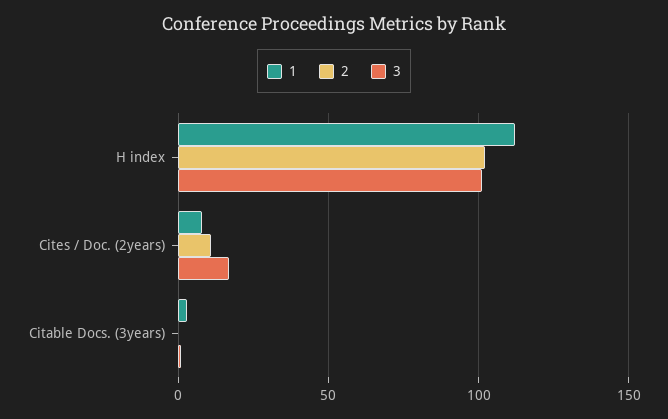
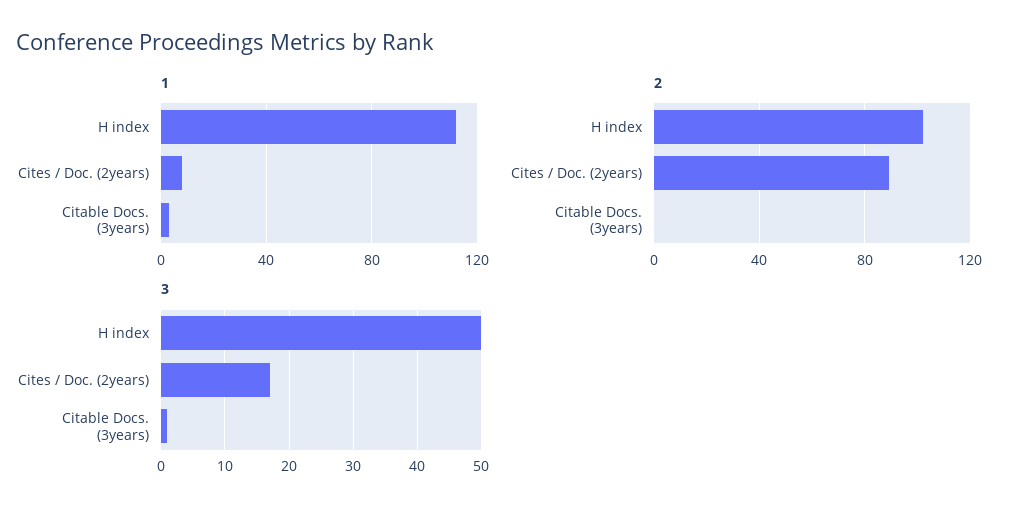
3, H index: 100 -> 50
2, Cites / Doc. (2years): 10 -> 90

